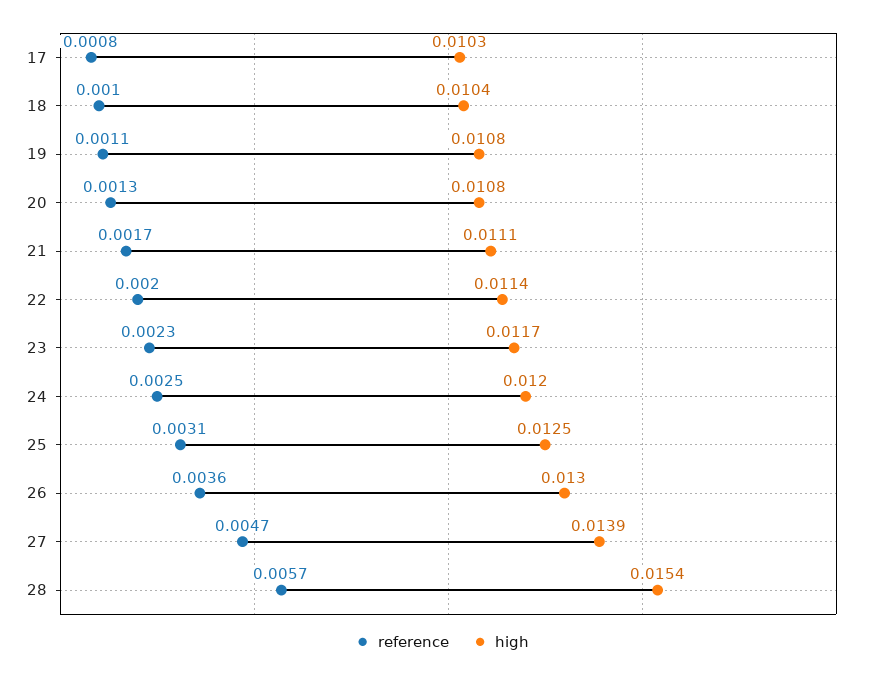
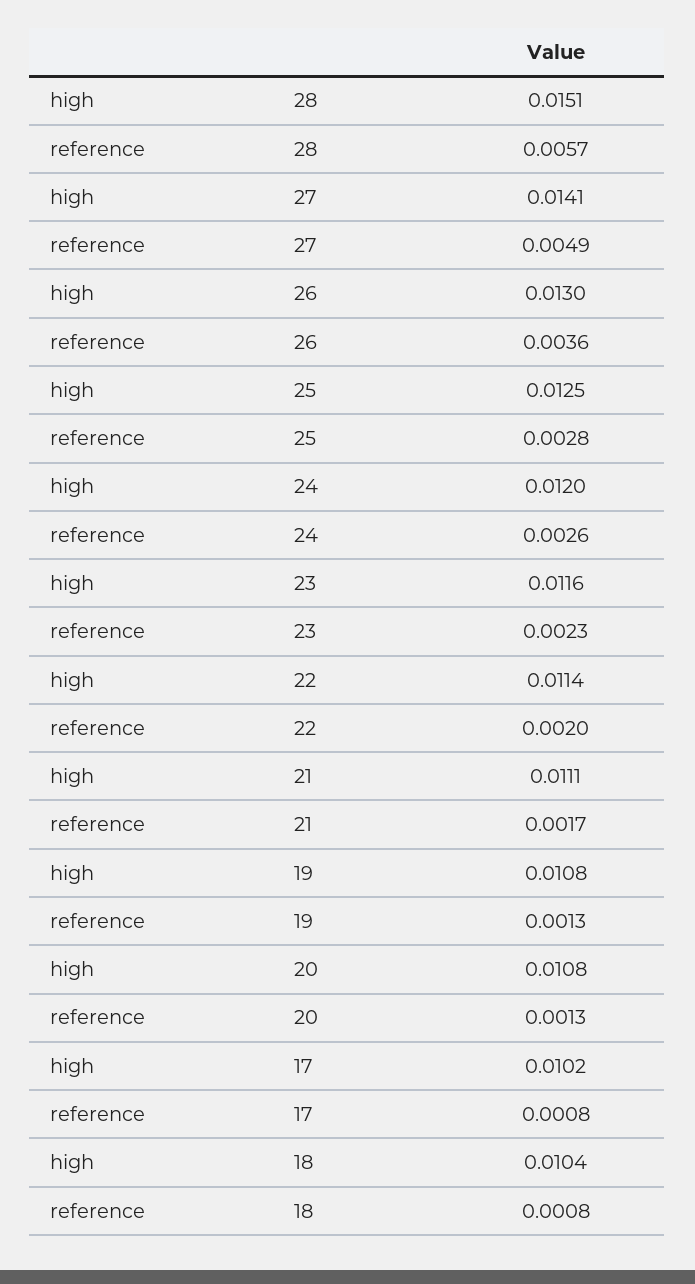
high, 17: 0.0103 -> 0.0102
reference, 18: 0.001 -> 0.0008
reference, 19: 0.0011 -> 0.0013
high, 23: 0.0117 -> 0.0116
reference, 24: 0.0025 -> 0.0026
reference, 25: 0.0031 -> 0.0028
reference, 27: 0.0047 -> 0.0049
high, 27: 0.0139 -> 0.0141
high, 28: 0.0154 -> 0.0151

